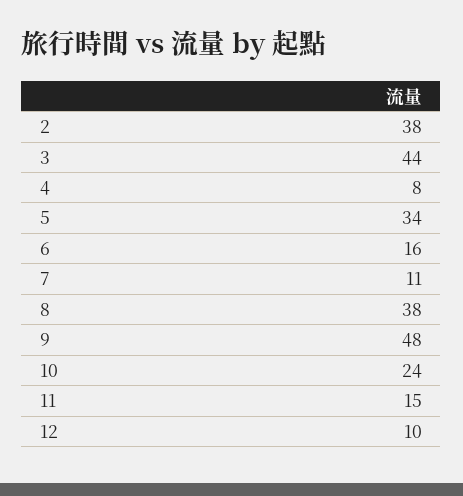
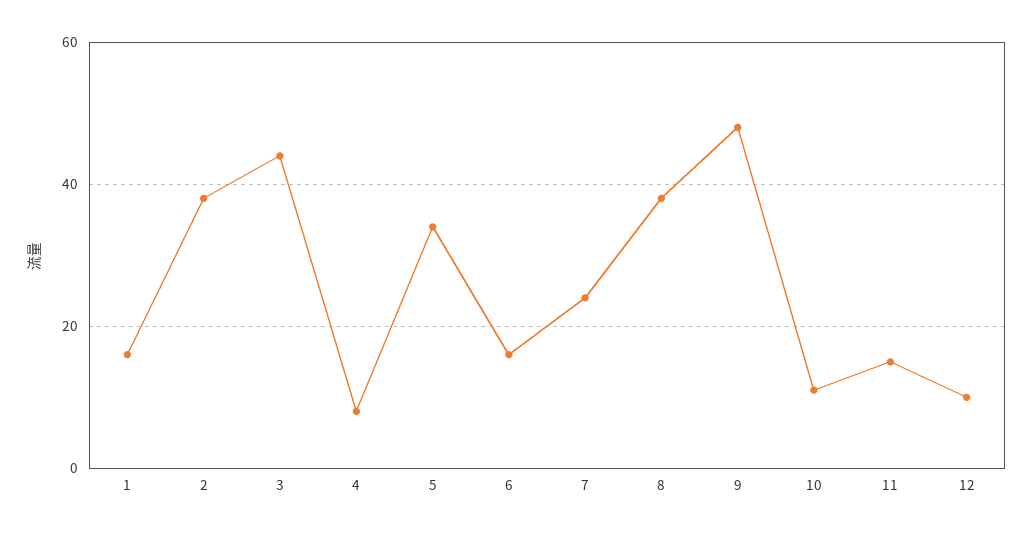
7: 11 -> 25
10: 24 -> 10
1: none -> 15

